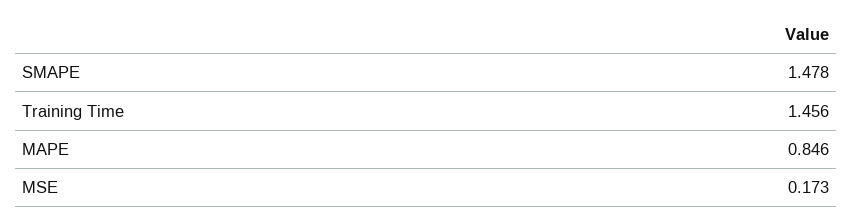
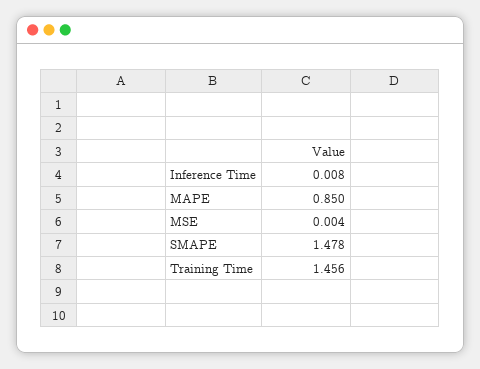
MAPE: 0.846 -> 0.85
MSE: 0.173 -> 0.004
Inference Time: none -> 0.008

